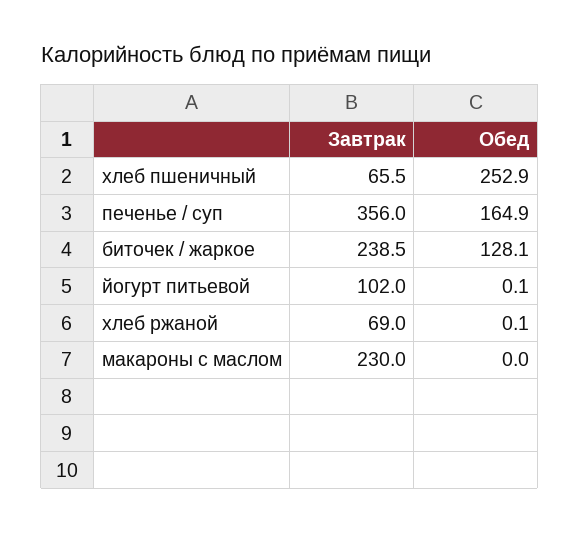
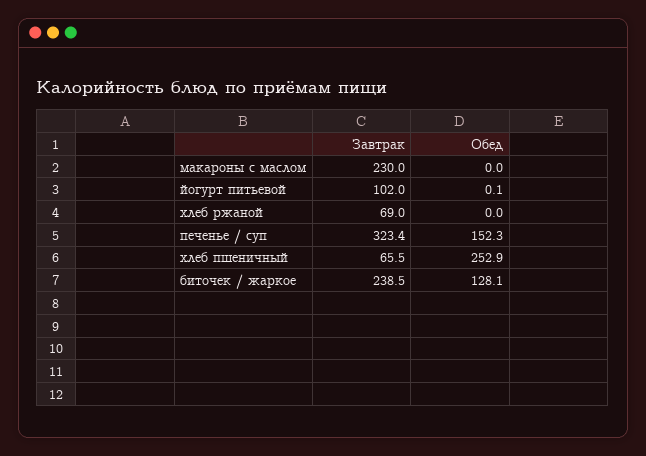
Завтрак, печенье / суп: 356 -> 323.4
Обед, печенье / суп: 164.9 -> 152.3
Обед, хлеб ржаной: 0.1 -> 0

